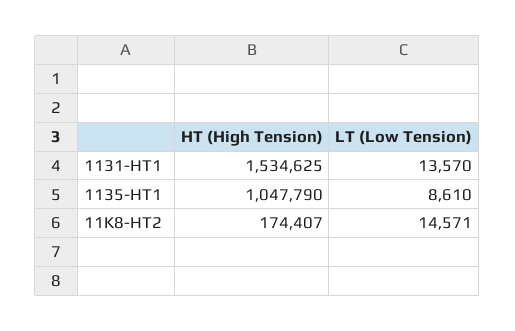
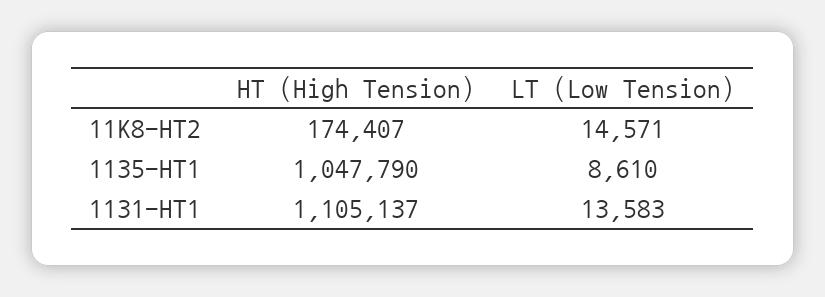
HT (High Tension), 1131-HT1: 1534625 -> 1105137
LT (Low Tension), 1131-HT1: 13570 -> 13583

